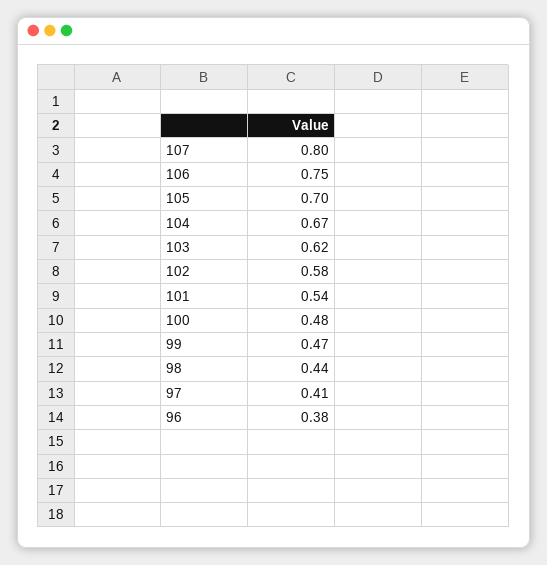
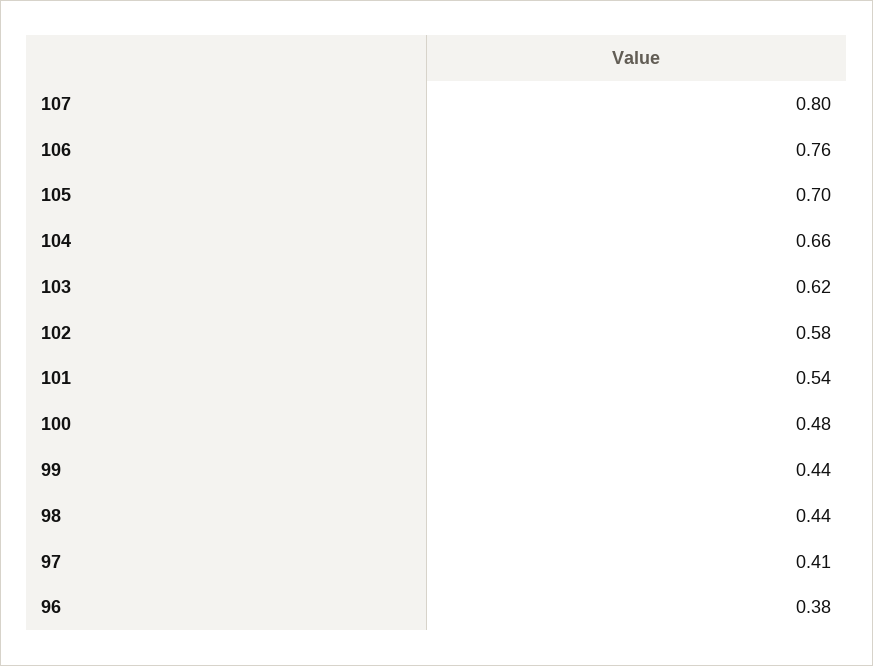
106: 0.75 -> 0.76
104: 0.67 -> 0.66
99: 0.47 -> 0.44

